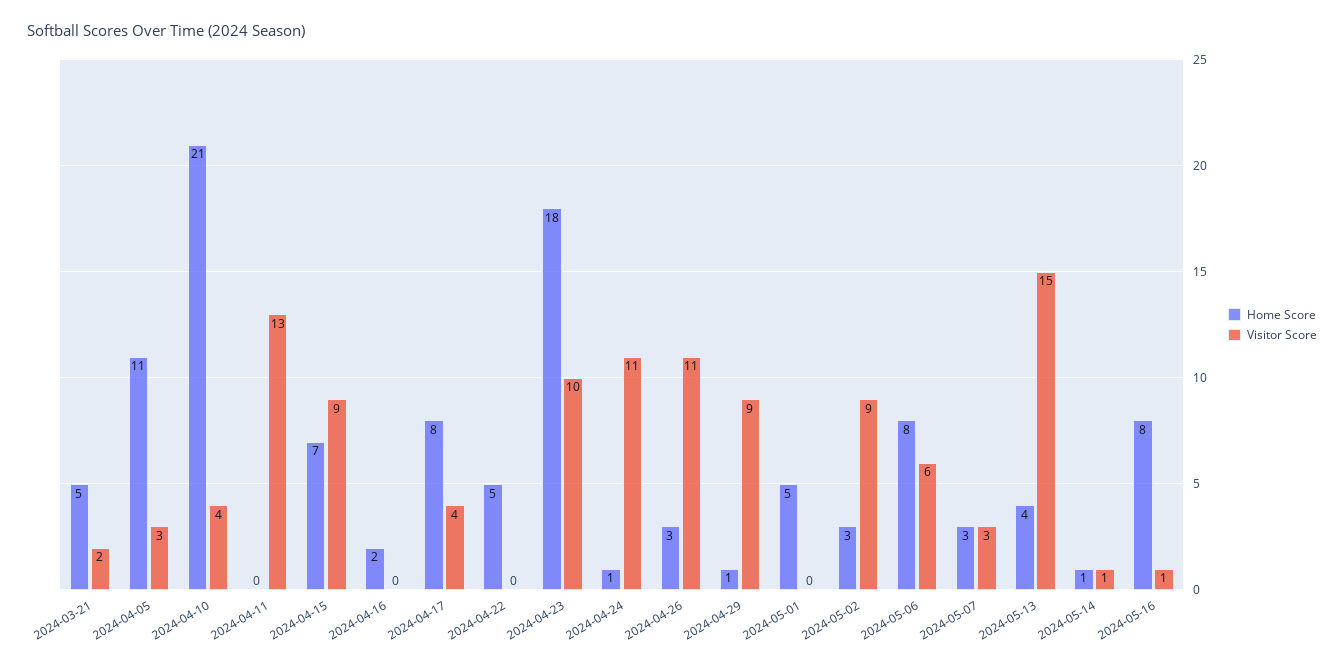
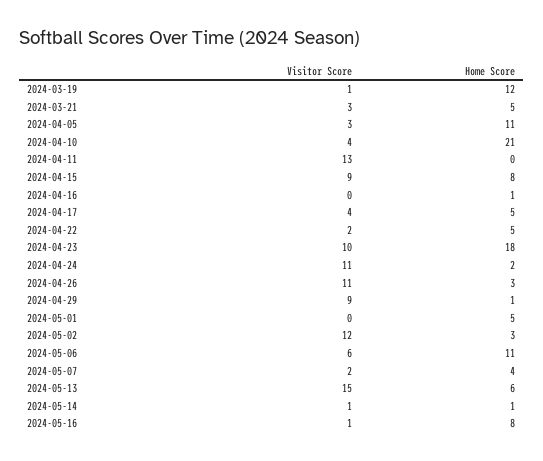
Visitor Score, 2024-03-21: 2 -> 3
Home Score, 2024-04-15: 7 -> 8
Home Score, 2024-04-16: 2 -> 1
Home Score, 2024-04-17: 8 -> 5
Visitor Score, 2024-04-22: 0 -> 2
Home Score, 2024-04-24: 1 -> 2
Visitor Score, 2024-05-02: 9 -> 12
Home Score, 2024-05-06: 8 -> 11
Home Score, 2024-05-07: 3 -> 4
Visitor Score, 2024-05-07: 3 -> 2
Home Score, 2024-05-13: 4 -> 6
Visitor Score, 2024-03-19: none -> 1
Home Score, 2024-03-19: none -> 12

